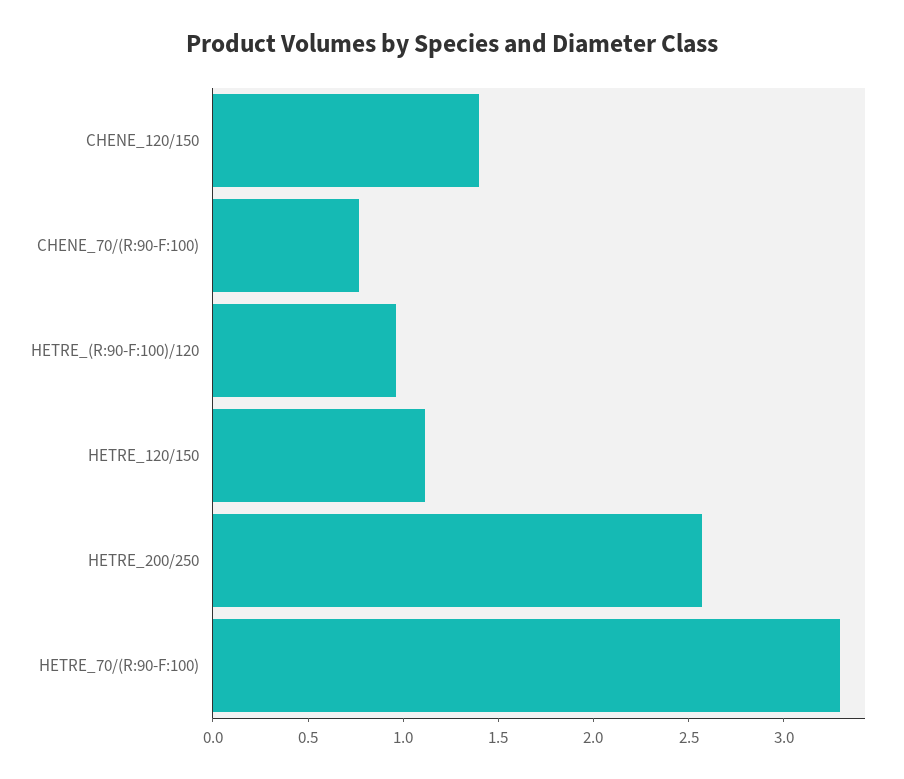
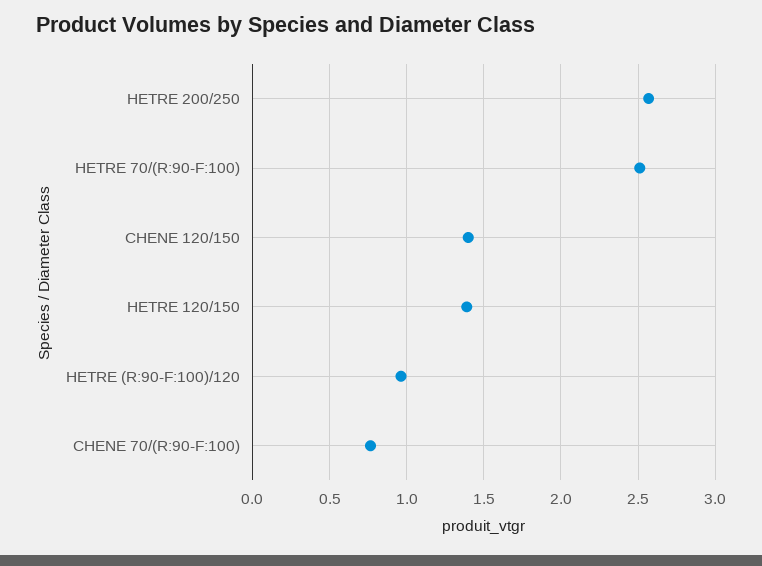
HETRE_120/150: 1.1 -> 1.4
HETRE_70/(R:90-F:100): 3.3 -> 2.5

